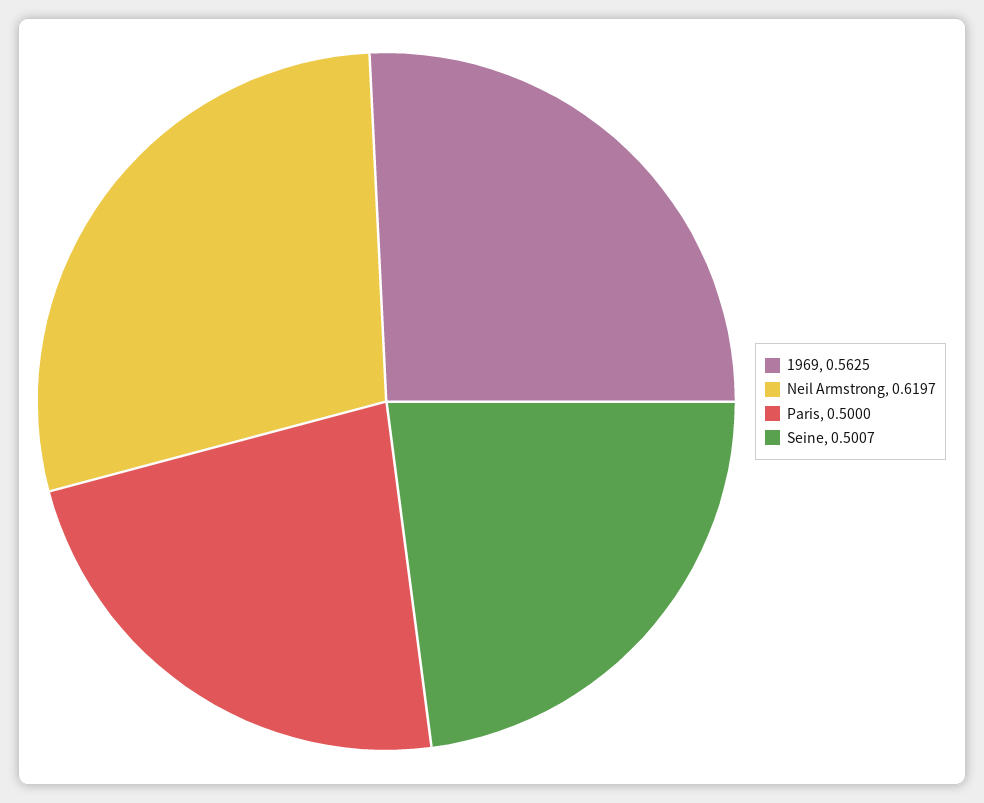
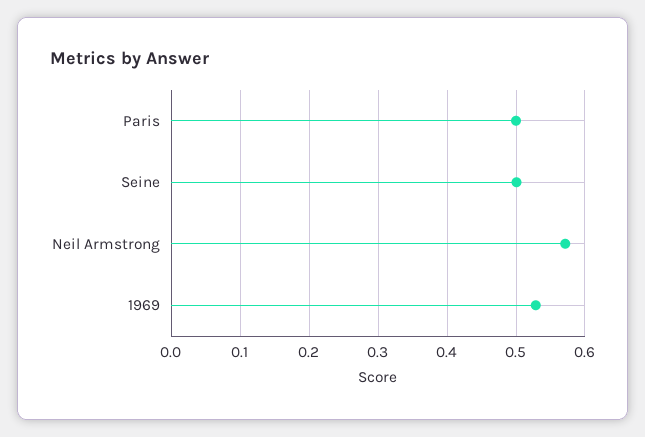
1969: 0.5625 -> 0.53
Neil Armstrong: 0.6197 -> 0.57

